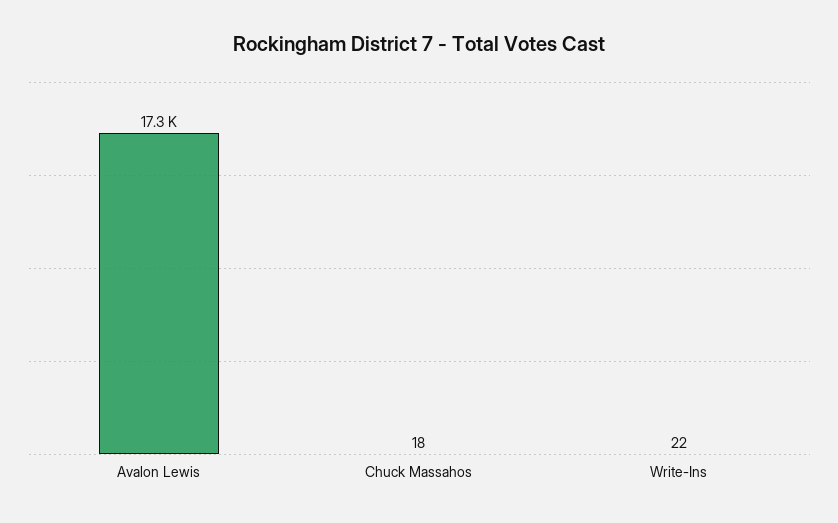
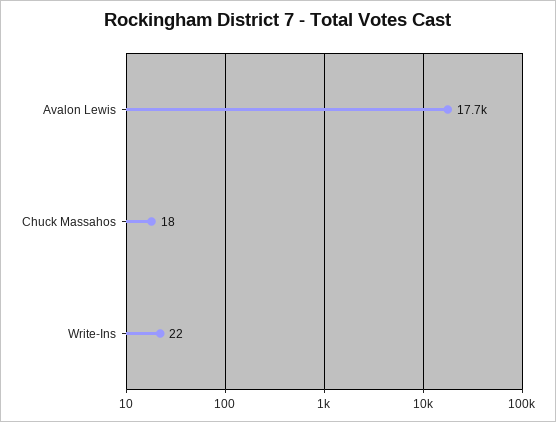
Avalon Lewis: 17300 -> 17700

